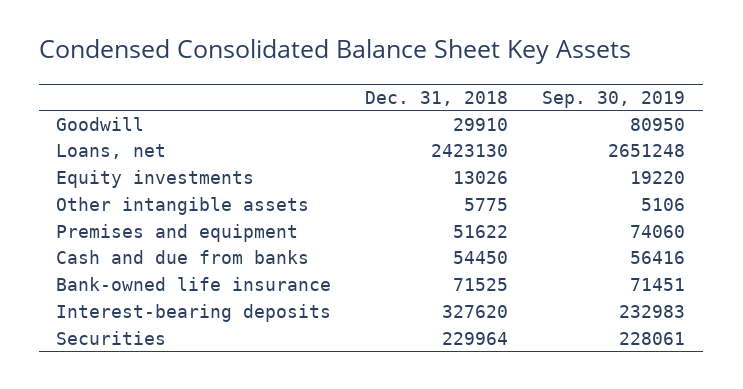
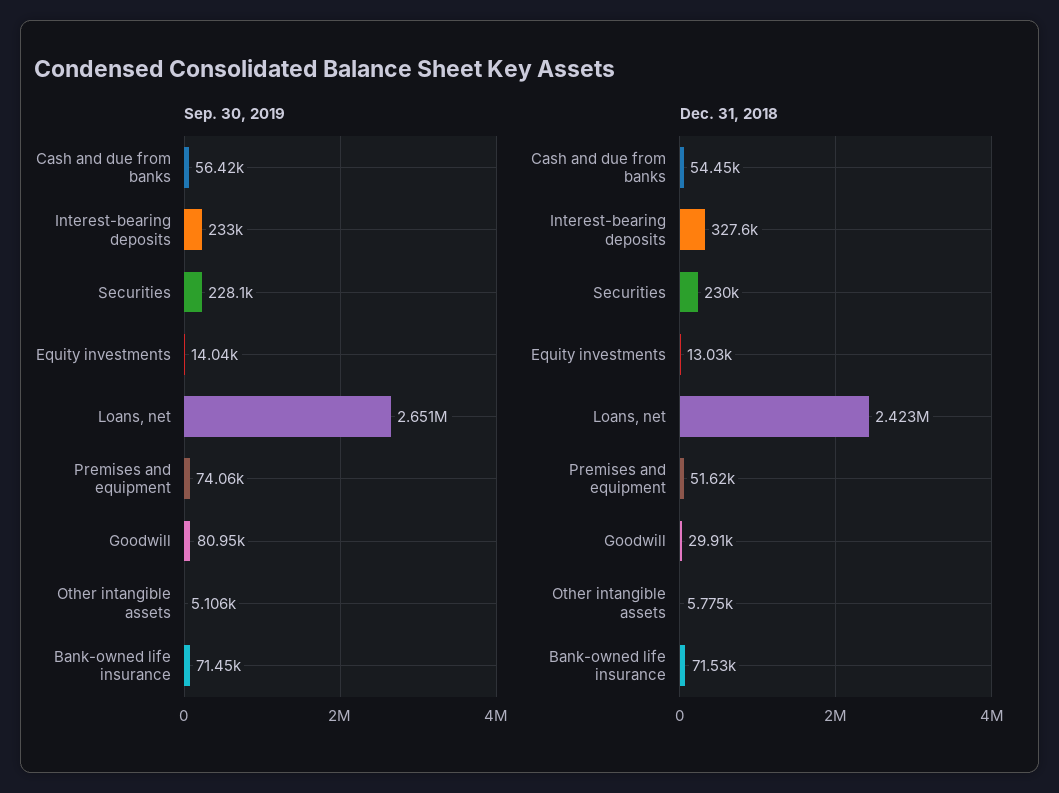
Sep. 30, 2019, Equity investments: 19220 -> 14040

